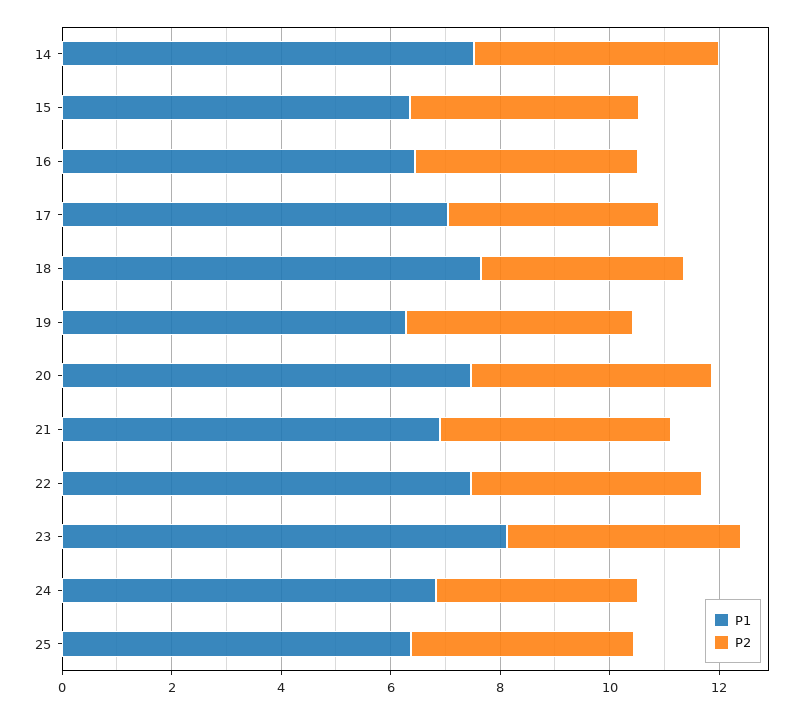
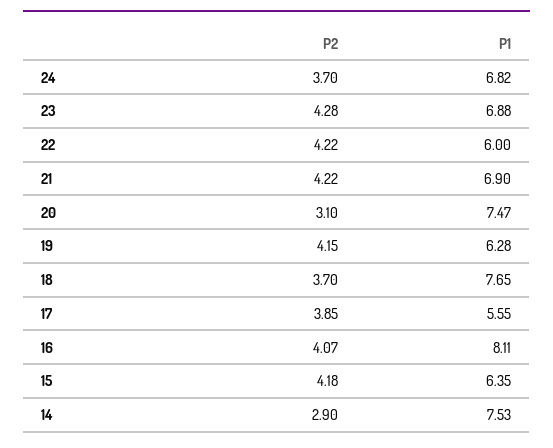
P2, 14: 4.5 -> 2.9
P1, 16: 6.5 -> 8.11
P1, 17: 7 -> 5.55
P2, 20: 4.5 -> 3.1
P1, 22: 7.5 -> 6
P1, 23: 8 -> 6.88
P1, 25: 6.5 -> none
P2, 25: 4 -> none

